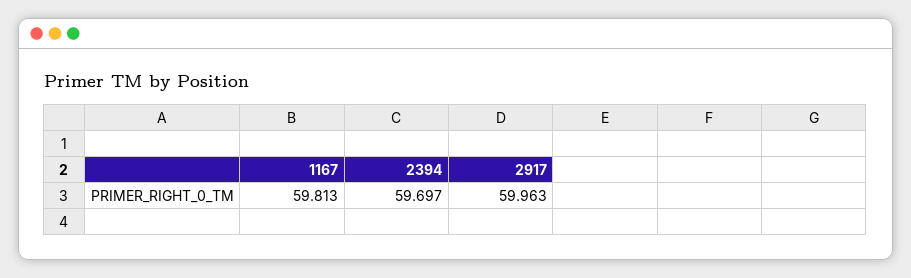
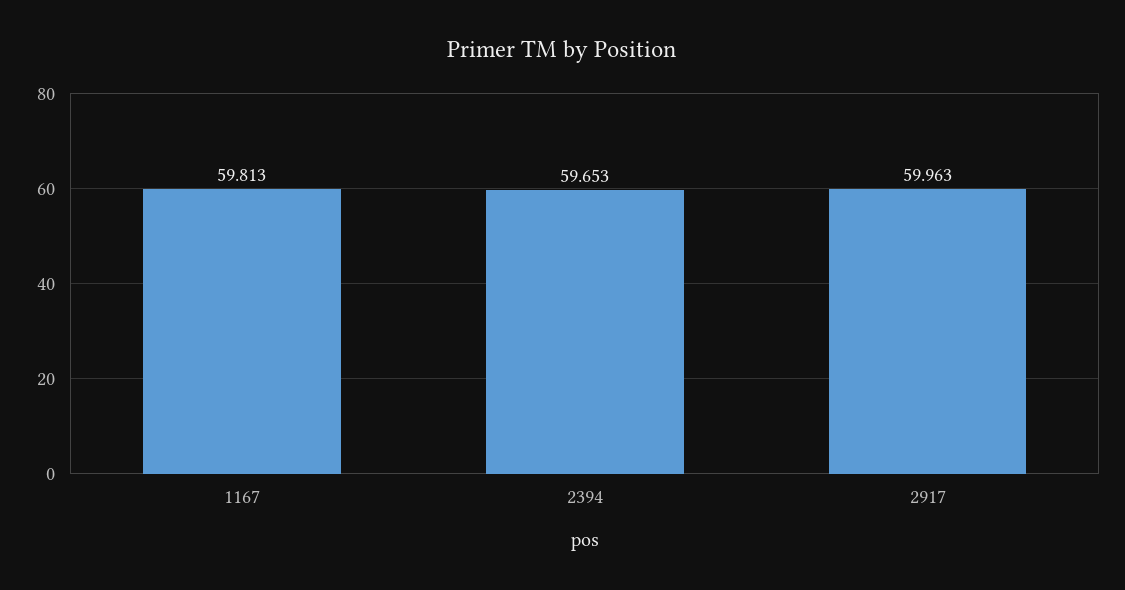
2394: 59.697 -> 59.653

